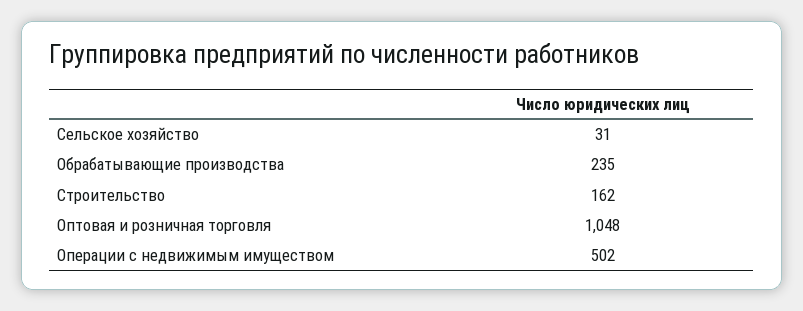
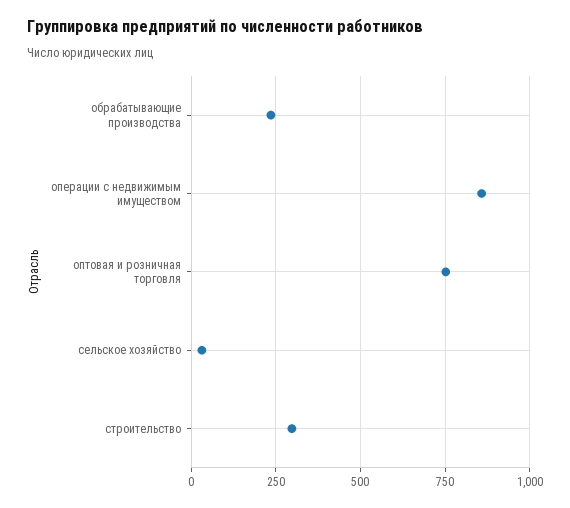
Строительство: 162 -> 300
Оптовая и розничная торговля: 1048 -> 750
Операции с недвижимым имуществом: 502 -> 850

